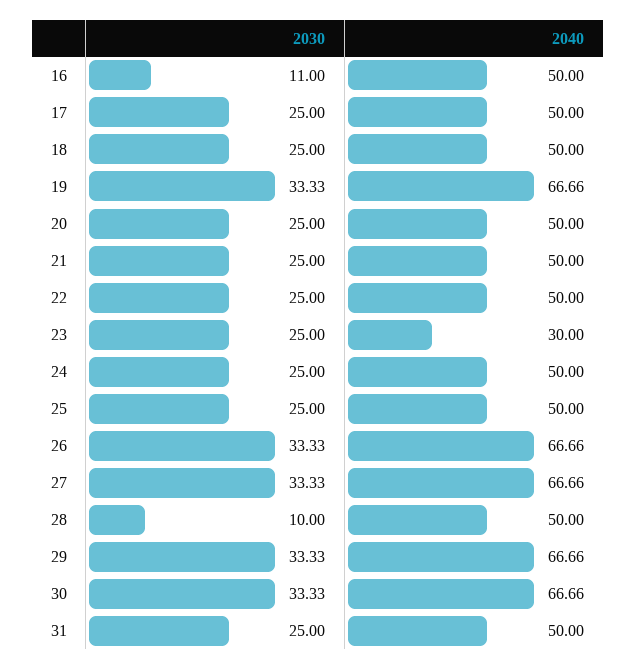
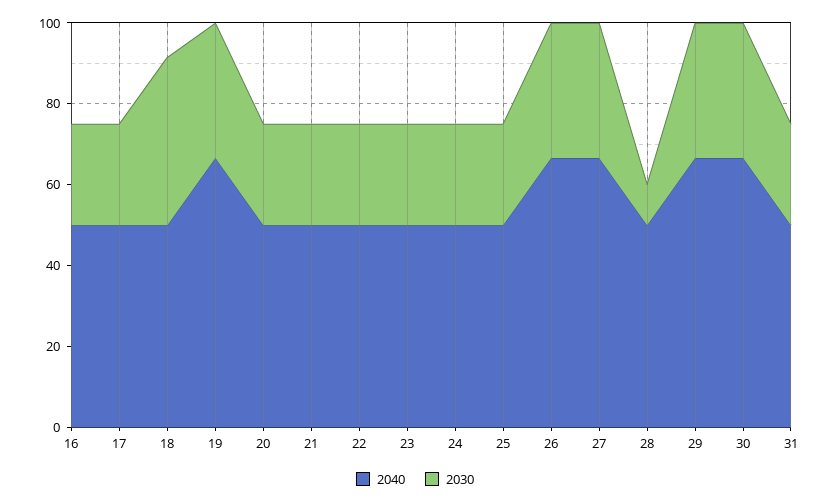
2030, 16: 11 -> 25
2030, 18: 25 -> 40
2040, 23: 30 -> 50

